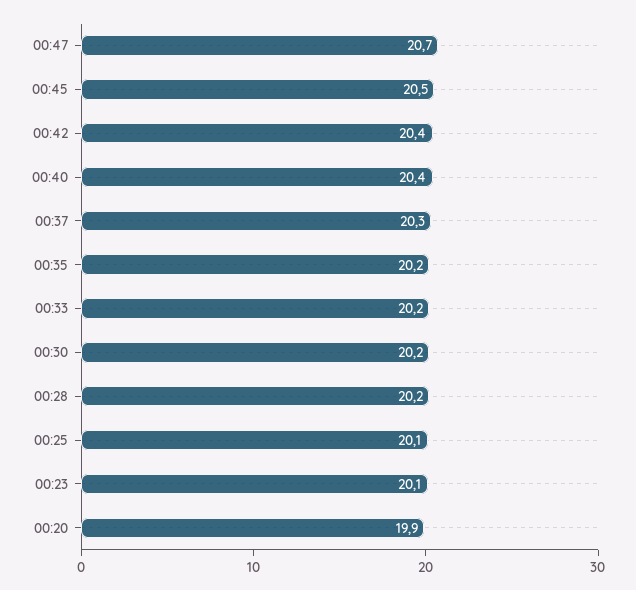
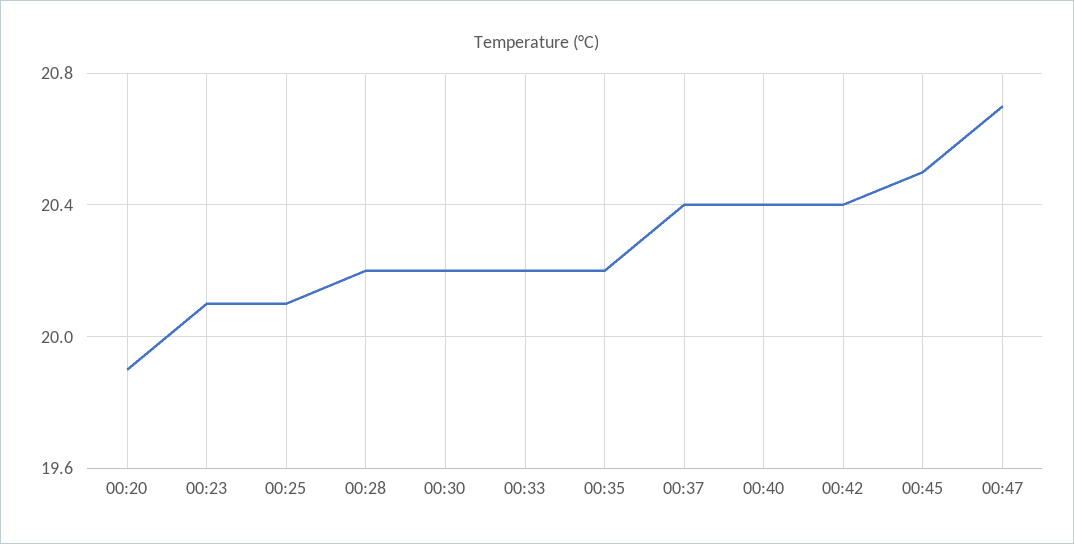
00:37: 20.3 -> 20.4

